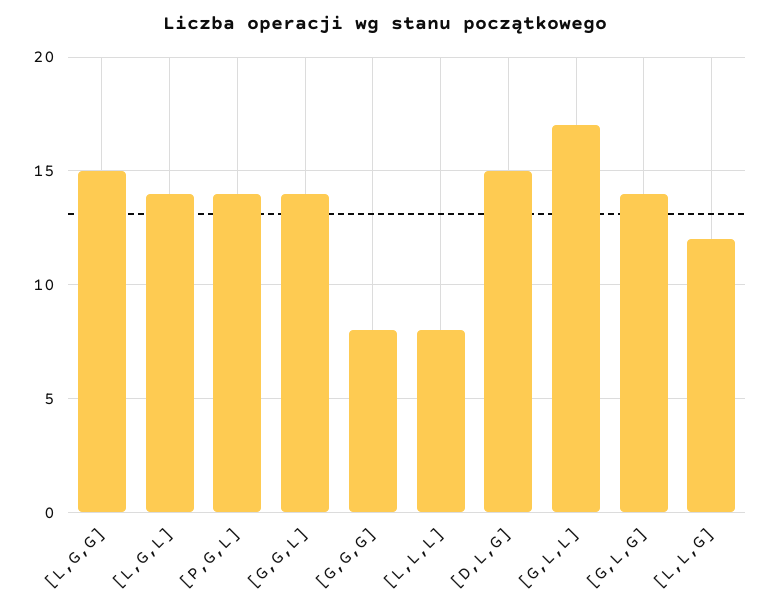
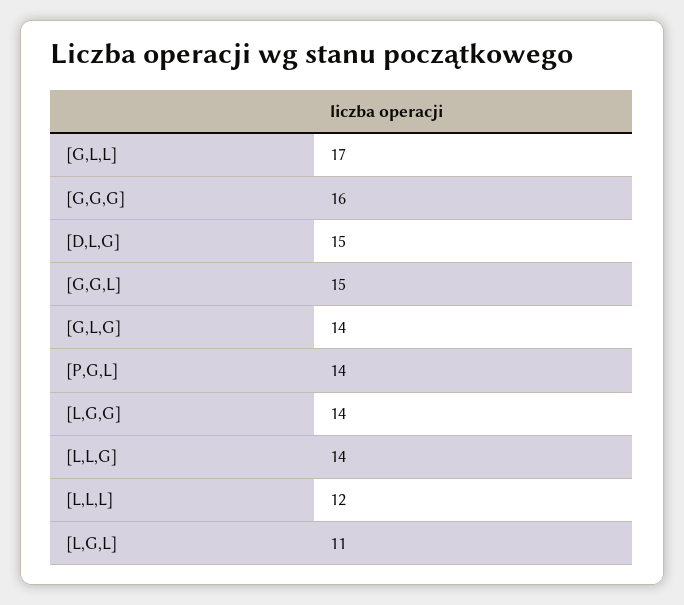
[L,G,G]: 15 -> 14
[L,G,L]: 14 -> 11
[G,G,L]: 14 -> 15
[G,G,G]: 8 -> 16
[L,L,L]: 8 -> 12
[L,L,G]: 12 -> 14

